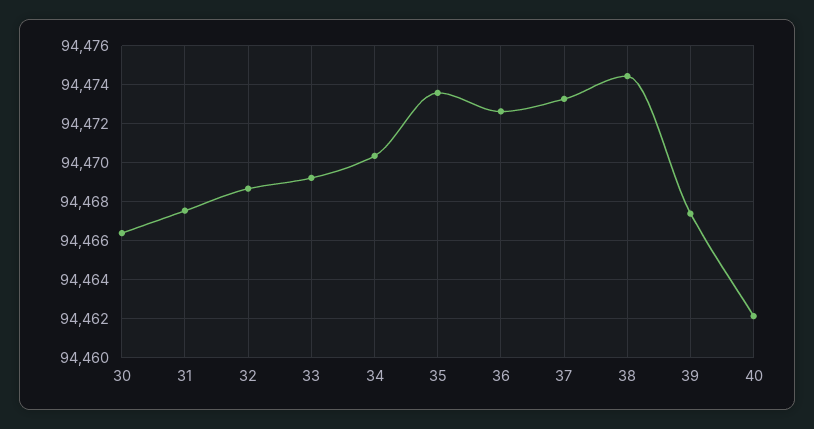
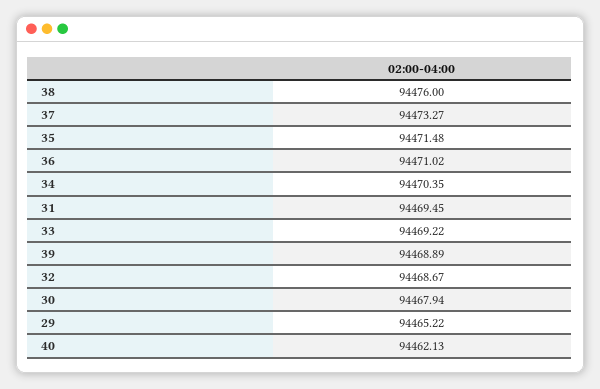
30: 94466.5 -> 94467.94
31: 94467.5 -> 94469.45
35: 94473.5 -> 94471.48
36: 94472.5 -> 94471.02
38: 94474.5 -> 94476
39: 94467.5 -> 94468.89
29: none -> 94465.22

